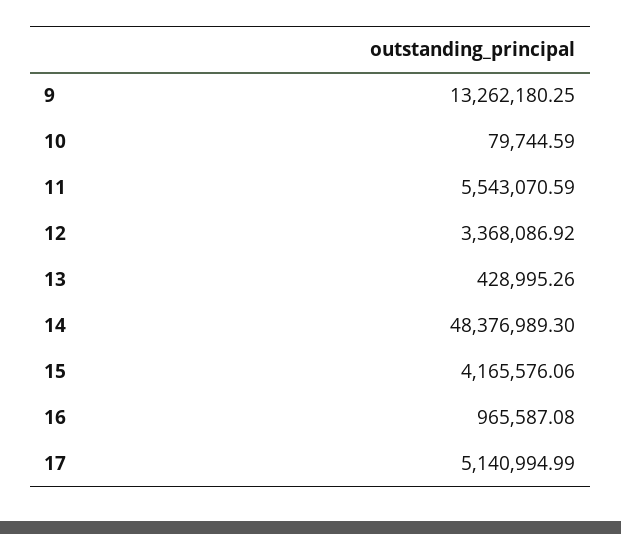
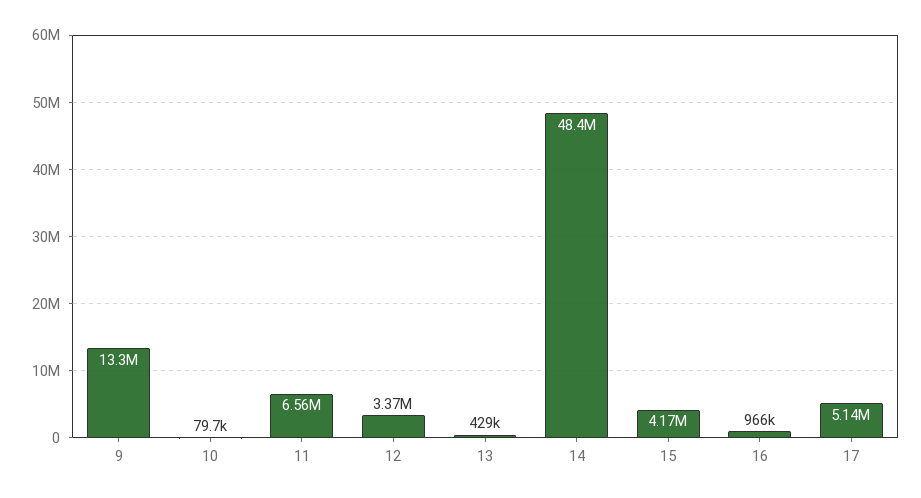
11: 5543070.59 -> 6560000

